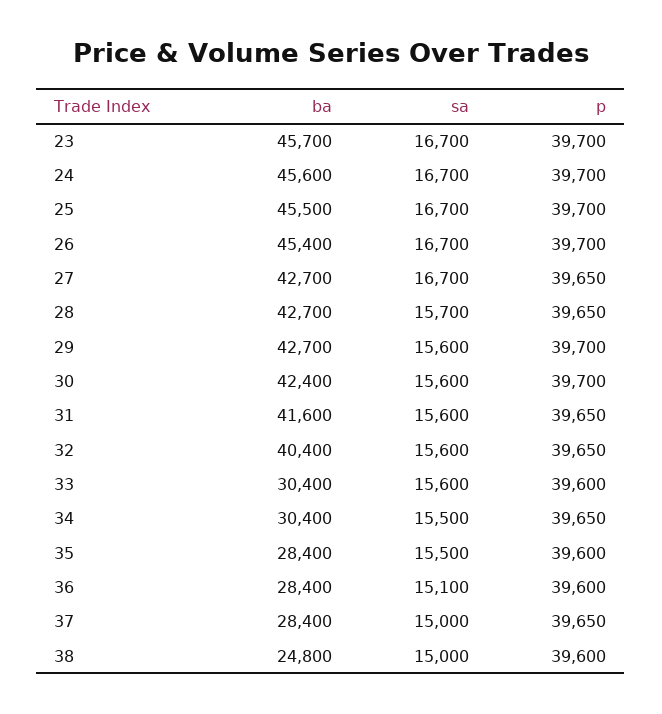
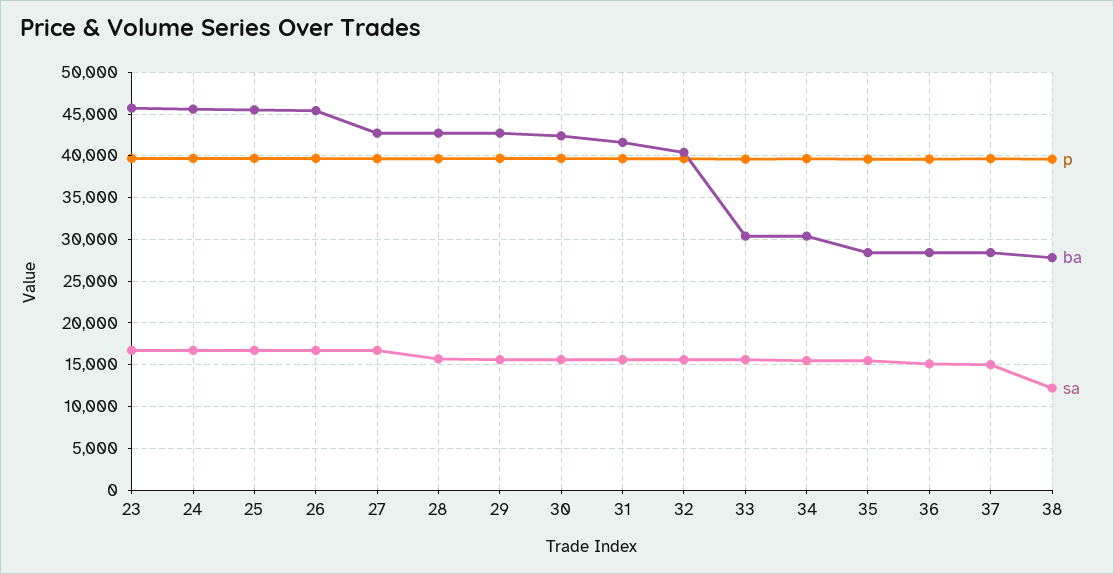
ba, 38: 24800 -> 28000
sa, 38: 15000 -> 12000

